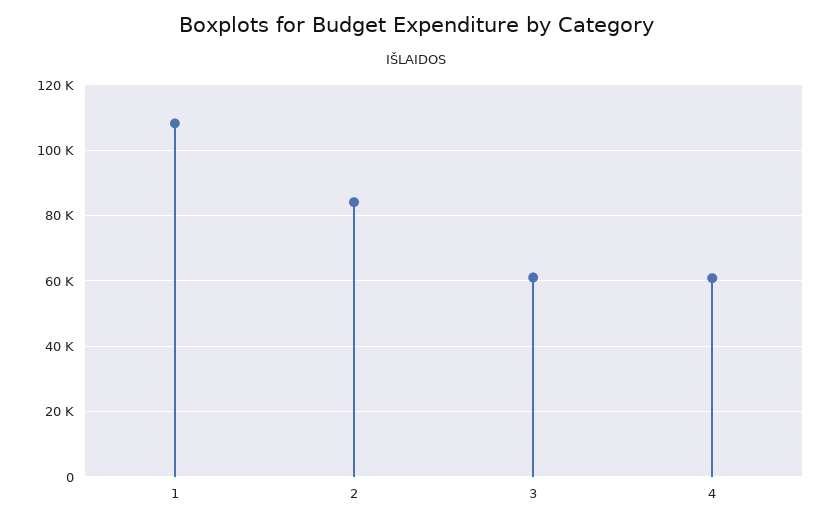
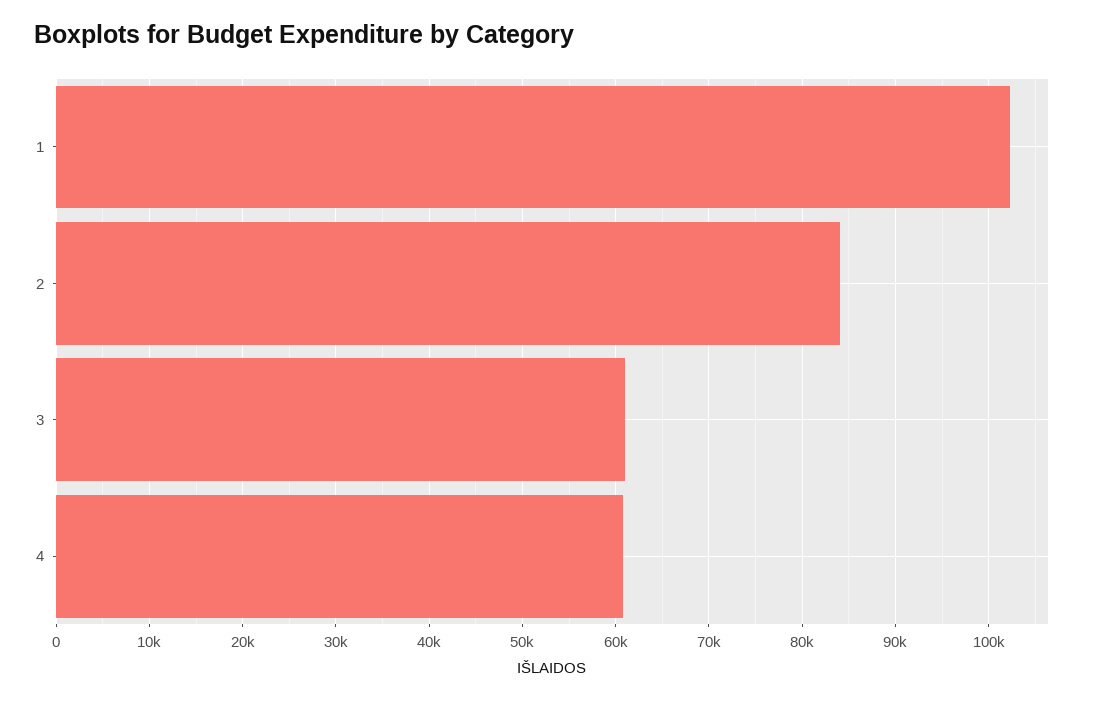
1: 108000 -> 102000

